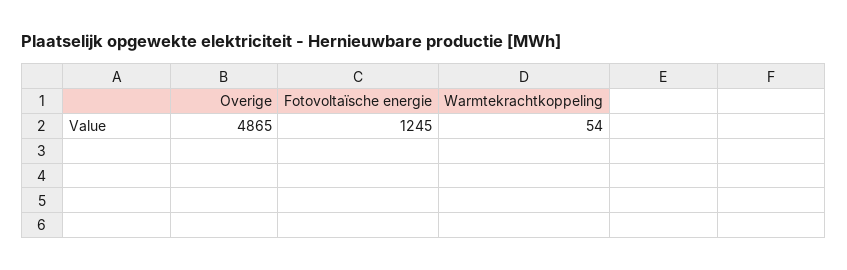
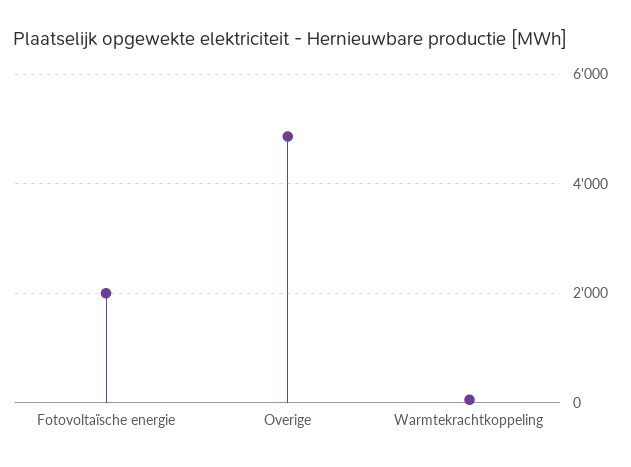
Fotovoltaïsche energie: 1245 -> 2000

